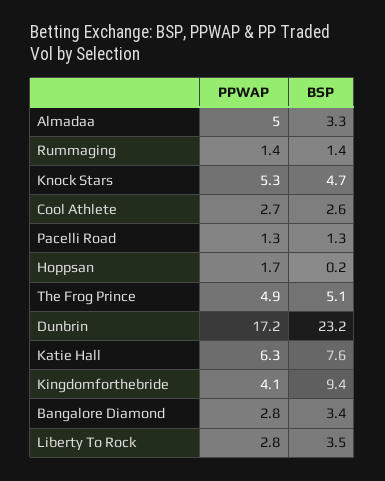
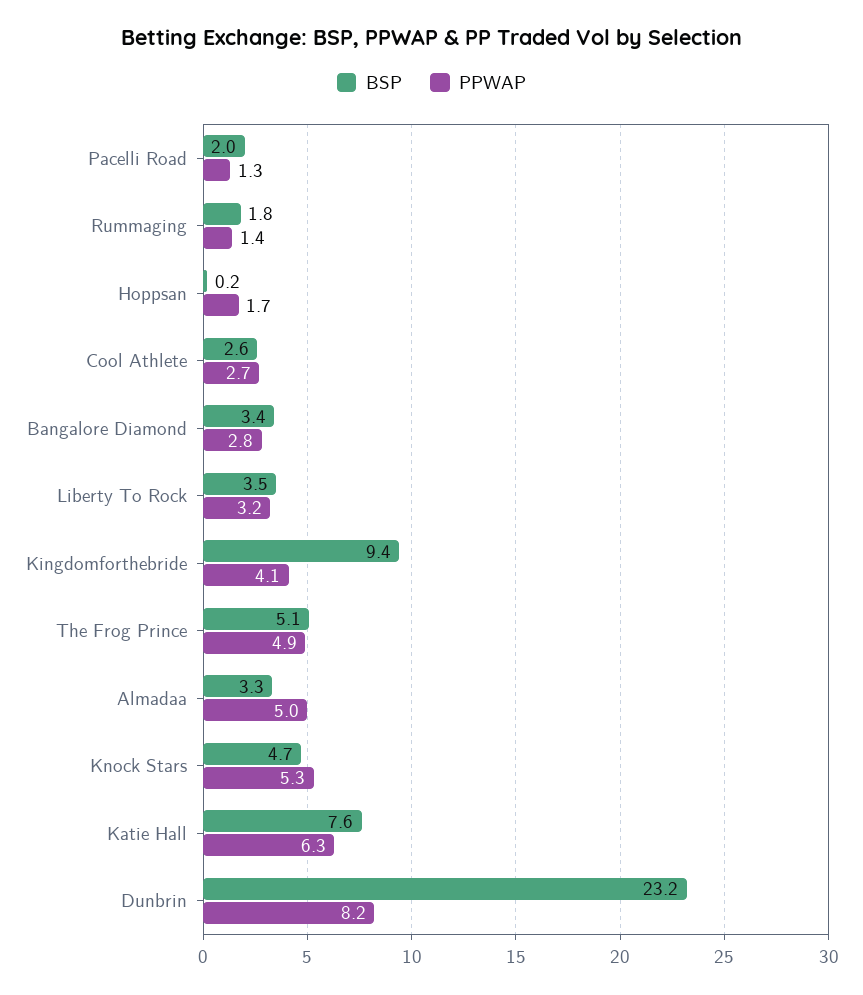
BSP, Rummaging: 1.4 -> 1.8
BSP, Pacelli Road: 1.3 -> 2
PPWAP, Dunbrin: 17.2 -> 8.2
PPWAP, Liberty To Rock: 2.8 -> 3.2

